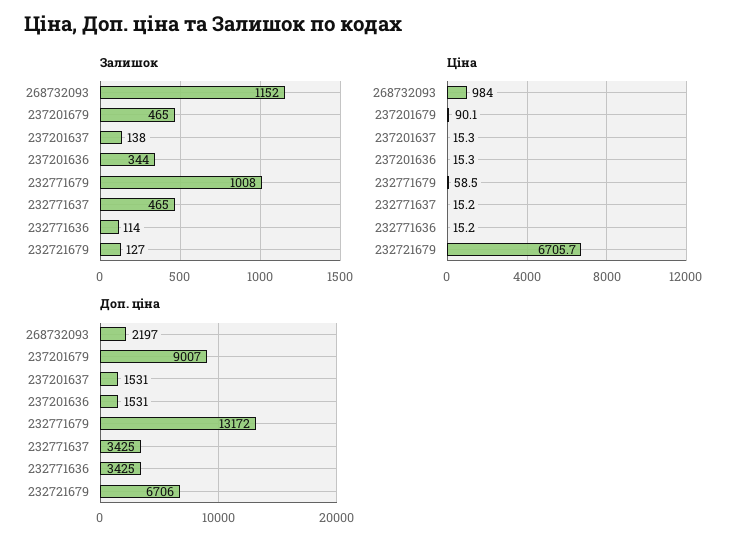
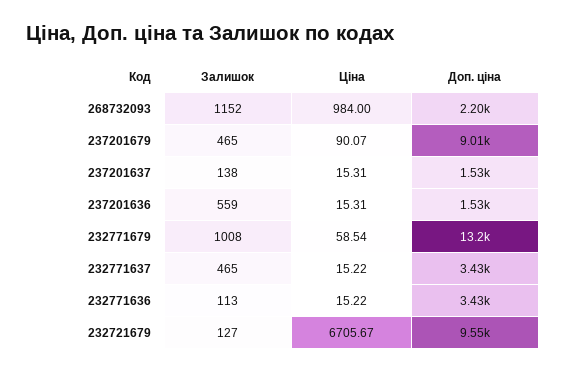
Залишок, 237201636: 344 -> 559
Залишок, 232771636: 114 -> 113
Доп. ціна, 232721679: 6706 -> 9550

